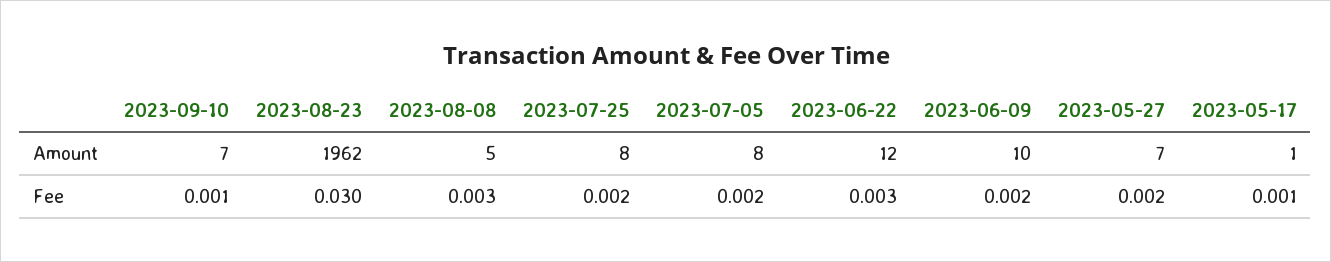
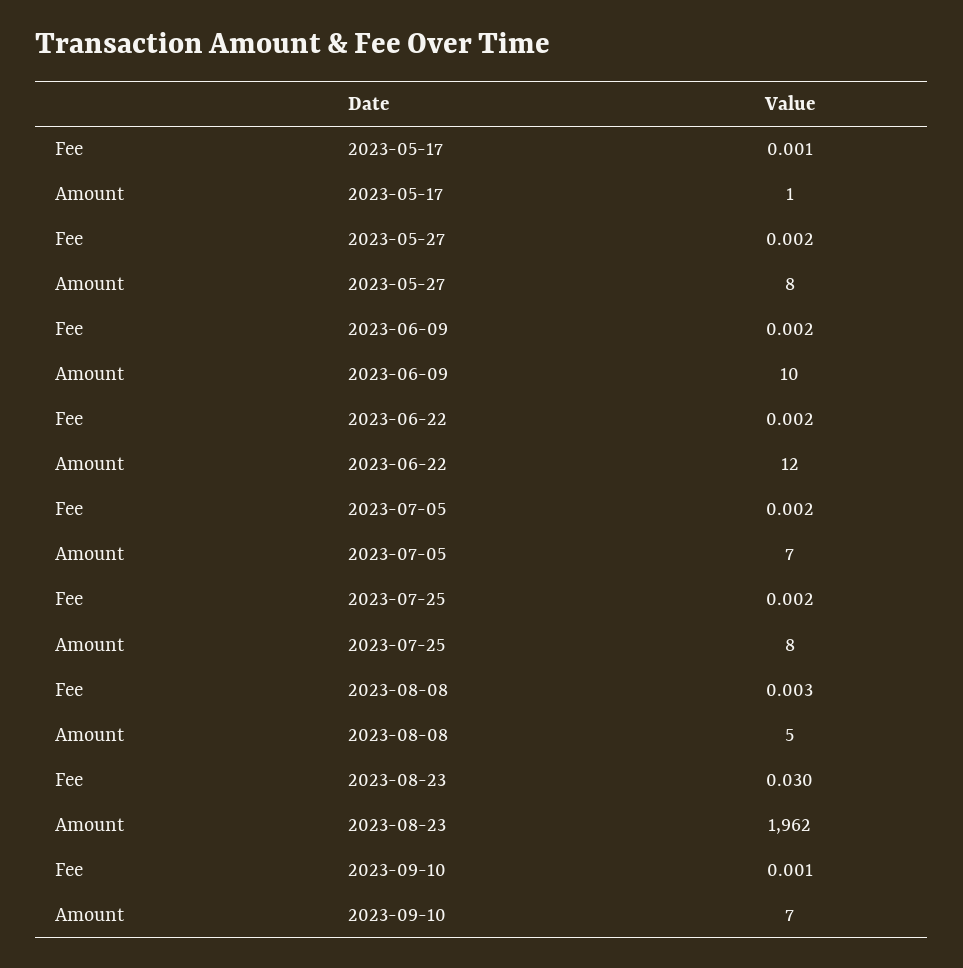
2023-07-05, Amount: 8 -> 7
2023-05-27, Amount: 7 -> 8
2023-06-22, Fee: 0.003 -> 0.002

